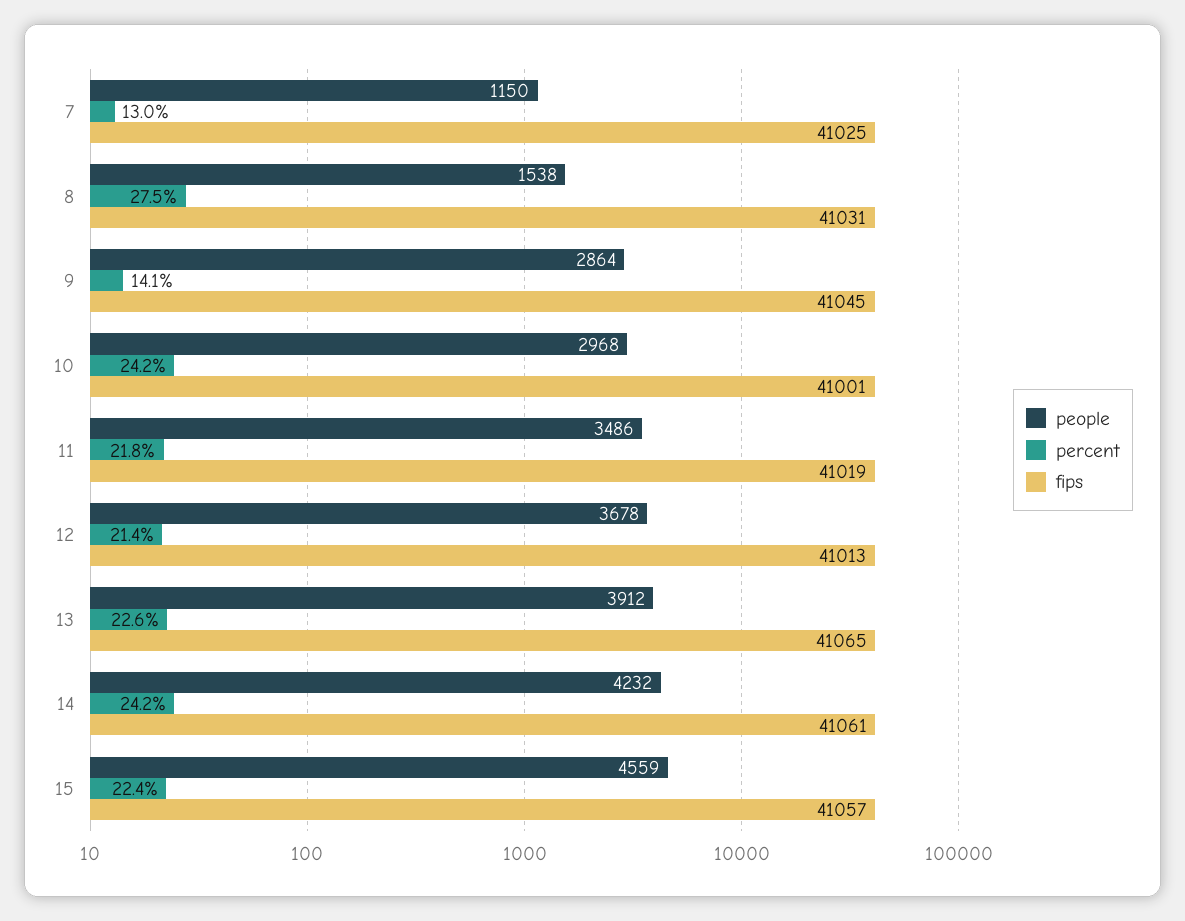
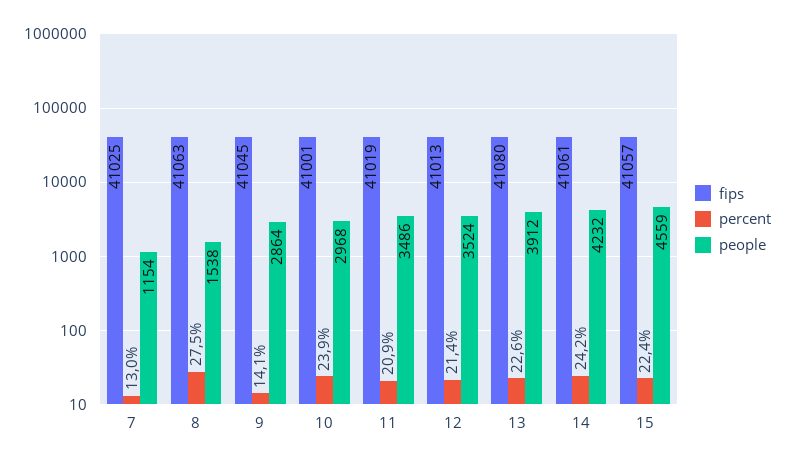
people, 7: 1150 -> 1154
fips, 8: 41031 -> 41063
percent, 10: 24.2 -> 23.9
percent, 11: 21.8 -> 20.9
people, 12: 3678 -> 3524
fips, 13: 41065 -> 41080

